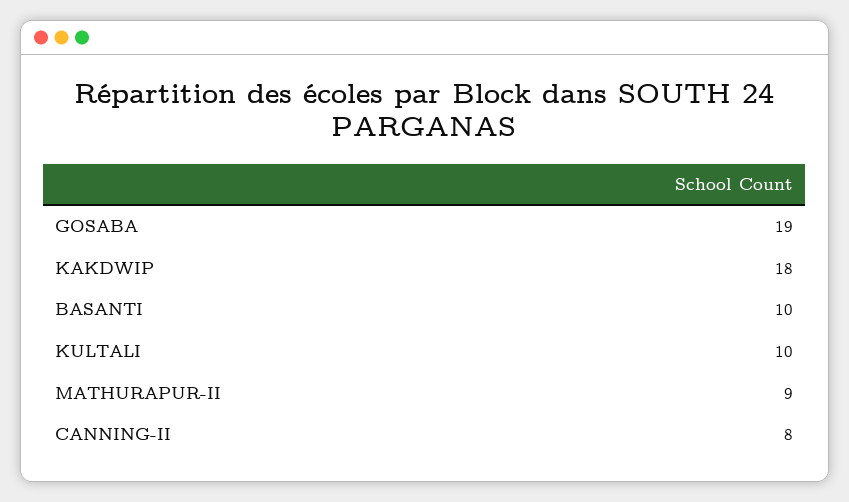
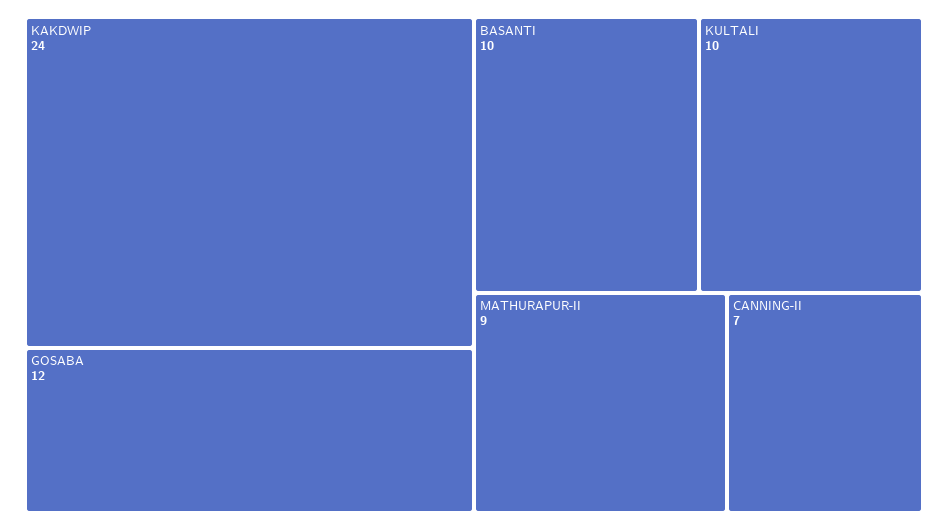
GOSABA: 19 -> 12
KAKDWIP: 18 -> 24
CANNING-II: 8 -> 7

